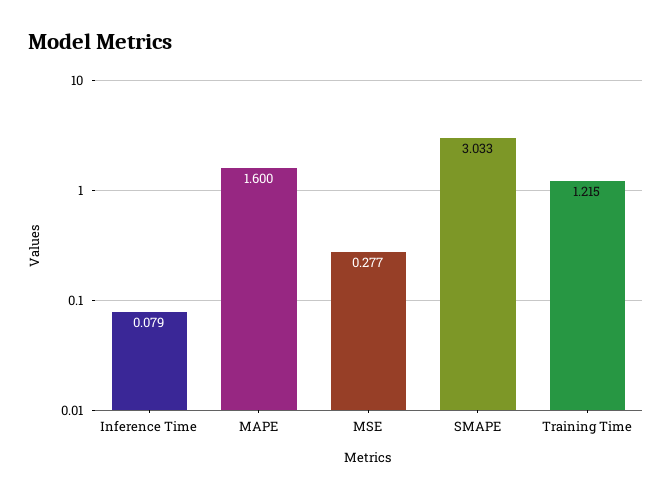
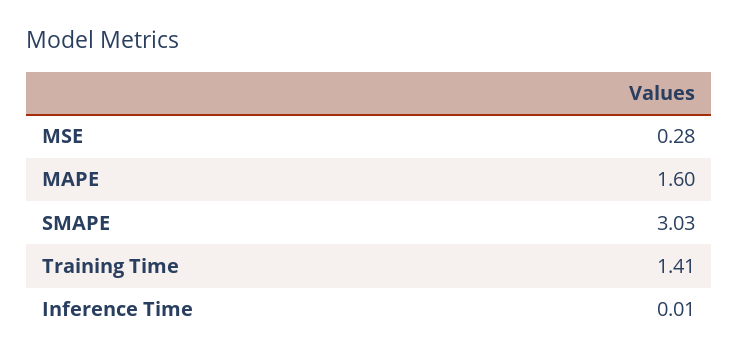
Inference Time: 0.079 -> 0.01
Training Time: 1.215 -> 1.41

